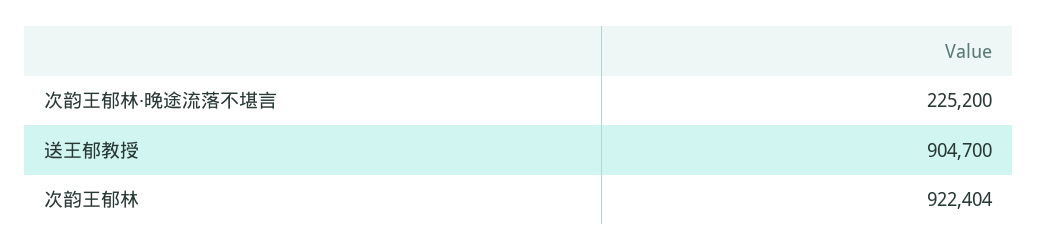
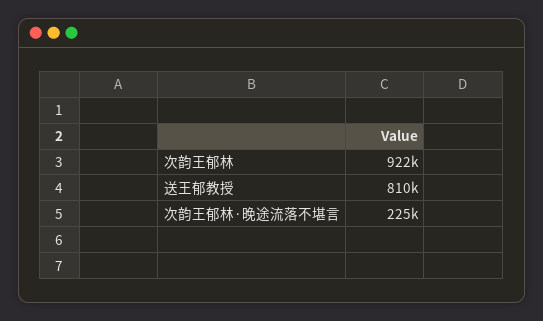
送王郁教授: 904700 -> 810000

